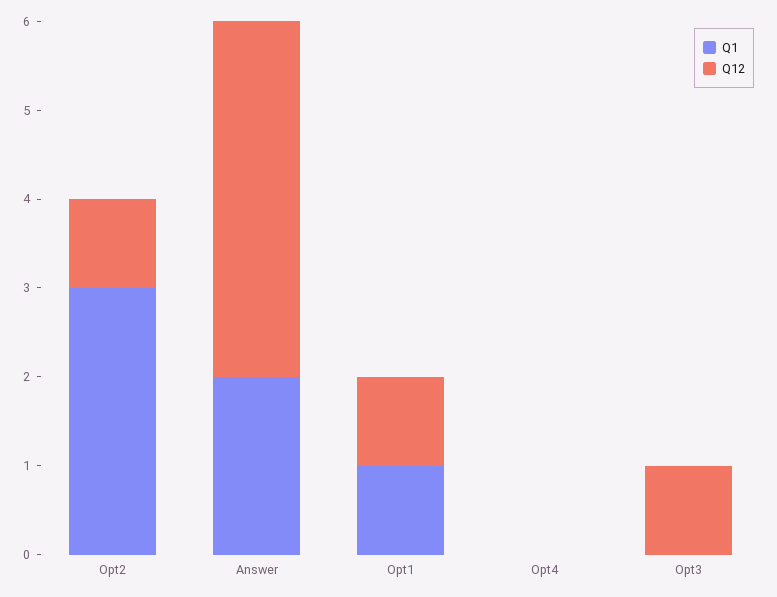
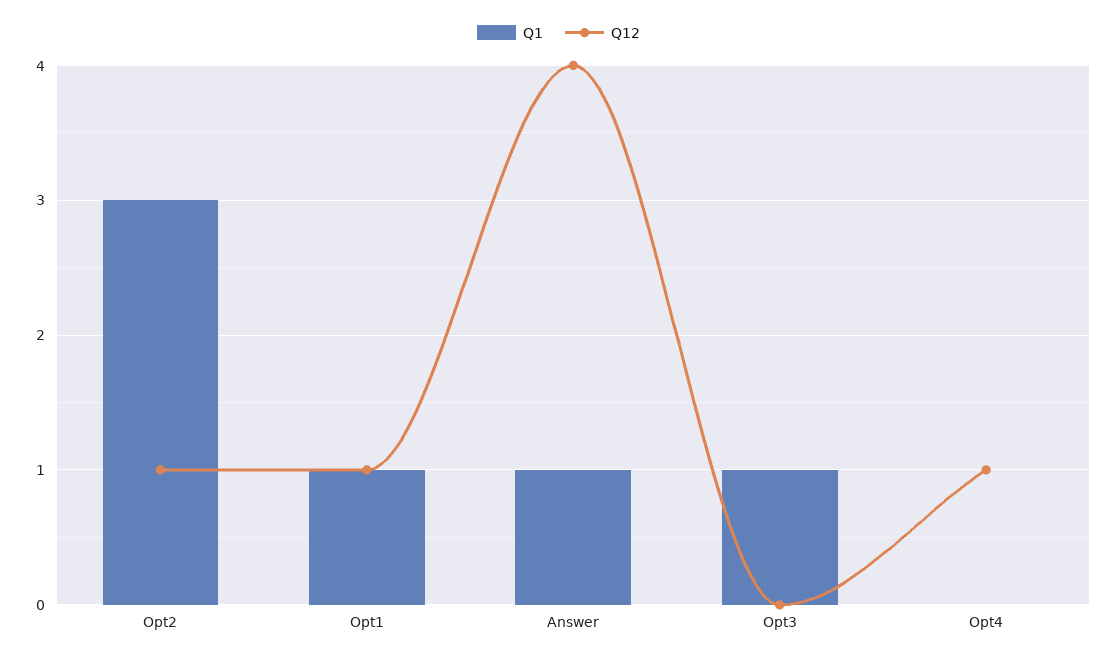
Q1, Answer: 2 -> 1
Q12, Opt4: 0 -> 1
Q1, Opt3: 0 -> 1
Q12, Opt3: 1 -> 0

